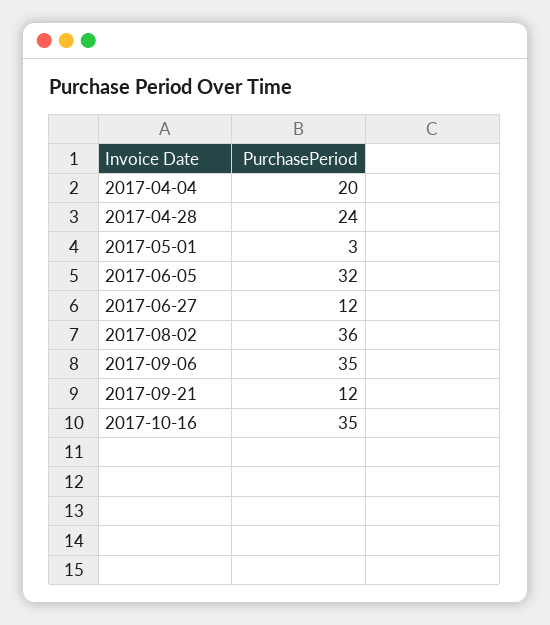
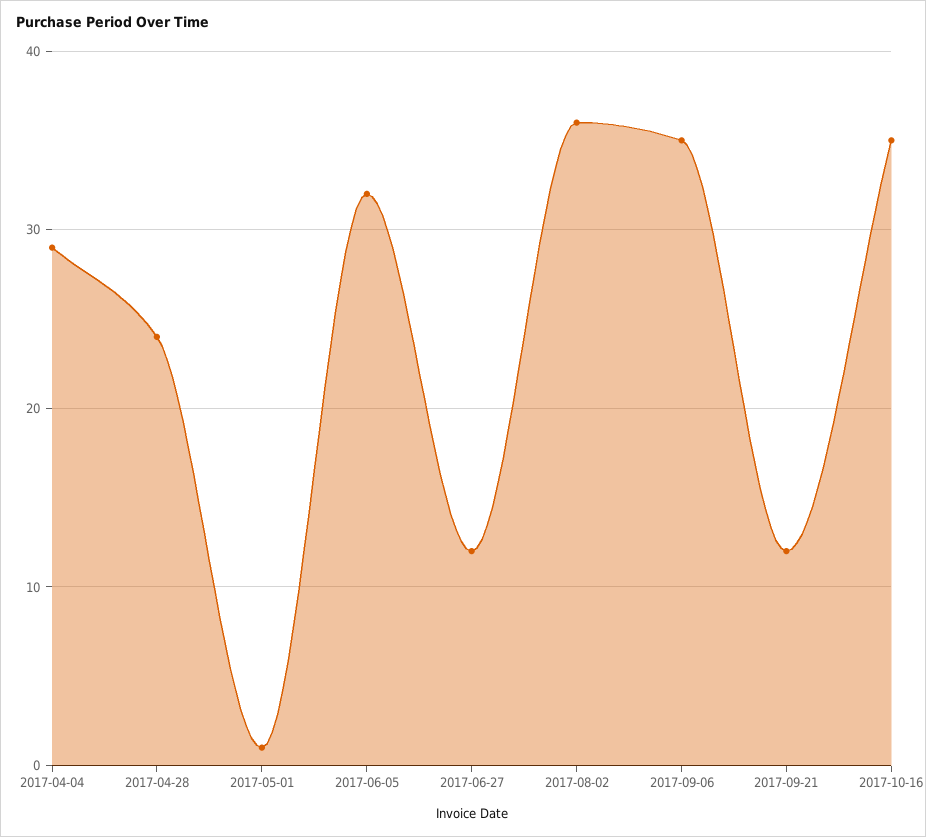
2017-04-04: 20 -> 29
2017-05-01: 3 -> 1

